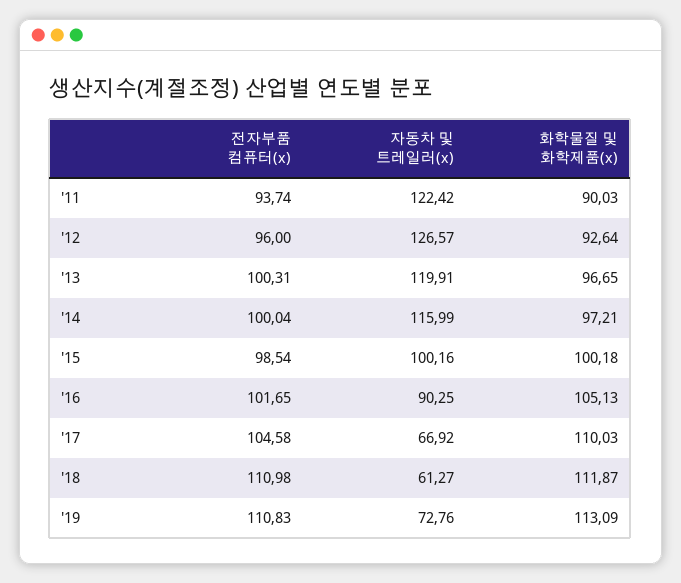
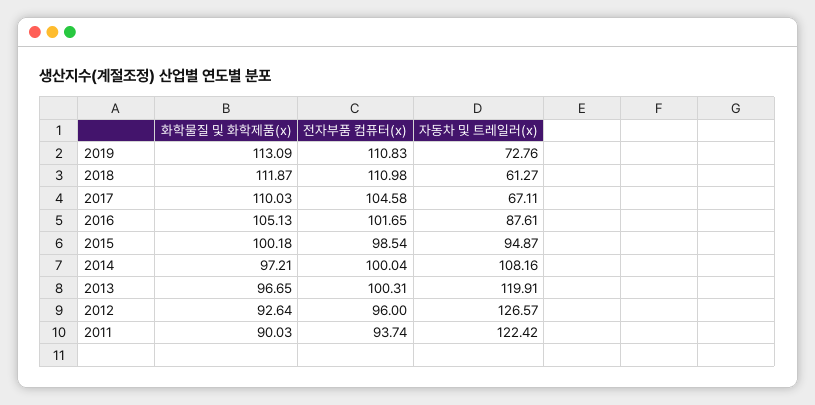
자동차 및 트레일러(x), '14: 115.99 -> 108.16
자동차 및 트레일러(x), '15: 100.16 -> 94.87
자동차 및 트레일러(x), '16: 90.25 -> 87.61
자동차 및 트레일러(x), '17: 66.92 -> 67.11

